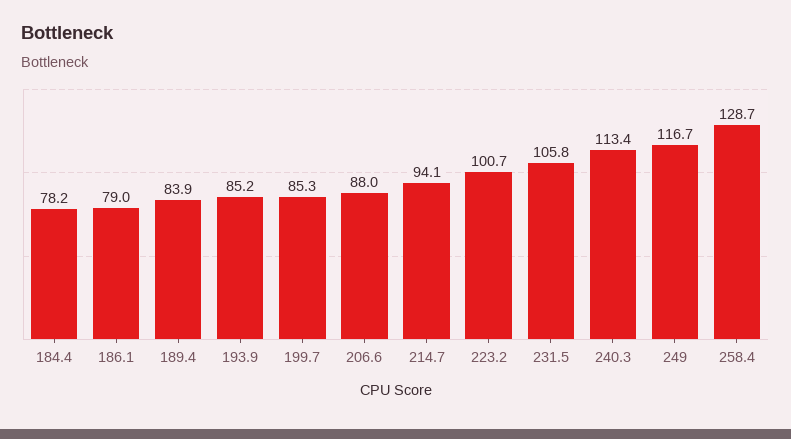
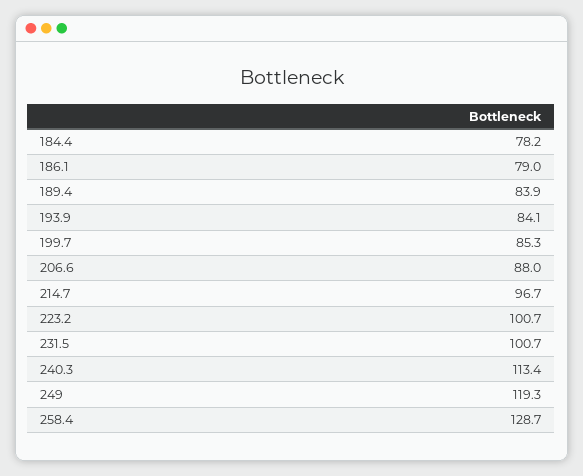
193.9: 85.2 -> 84.1
214.7: 94.1 -> 96.7
231.5: 105.8 -> 100.7
249: 116.7 -> 119.3

